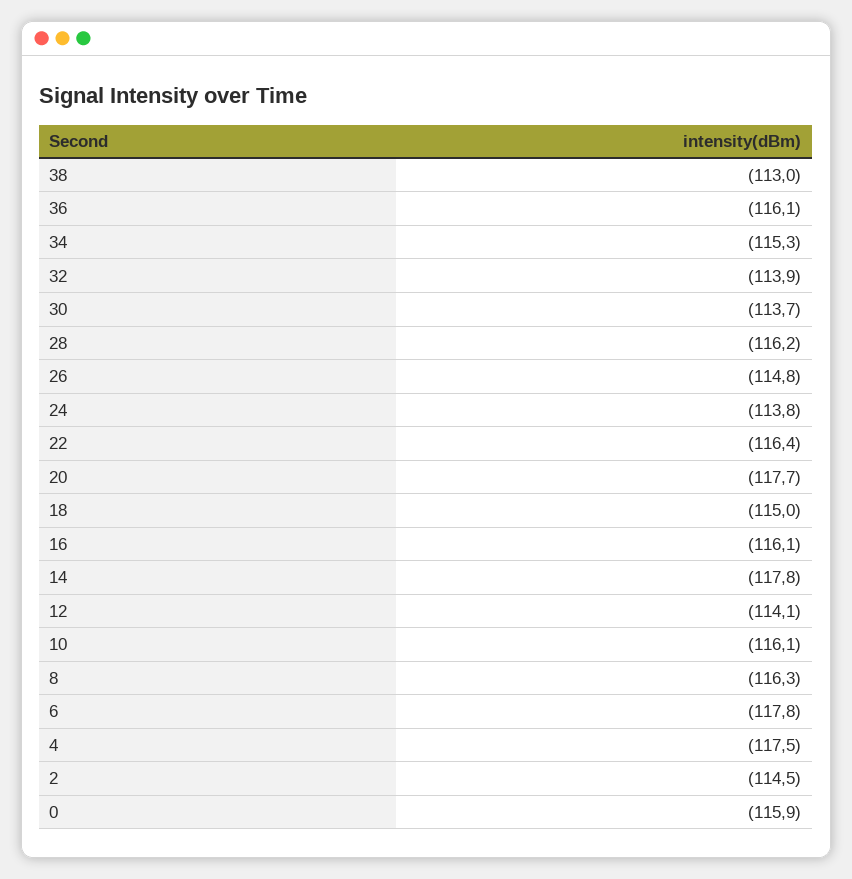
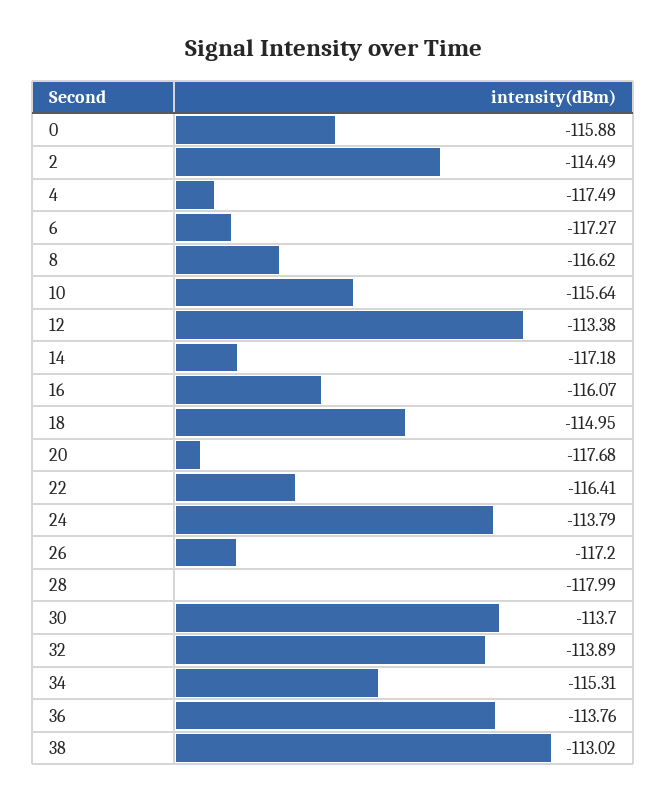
36: -116.1 -> -113.76
28: -116.2 -> -117.99
26: -114.8 -> -117.2
14: -117.8 -> -117.18
12: -114.1 -> -113.38
10: -116.1 -> -115.64
8: -116.3 -> -116.62
6: -117.8 -> -117.27

